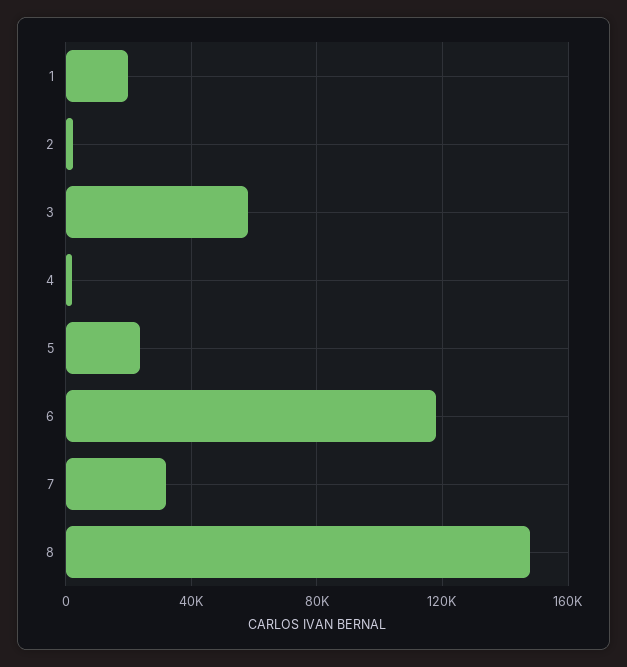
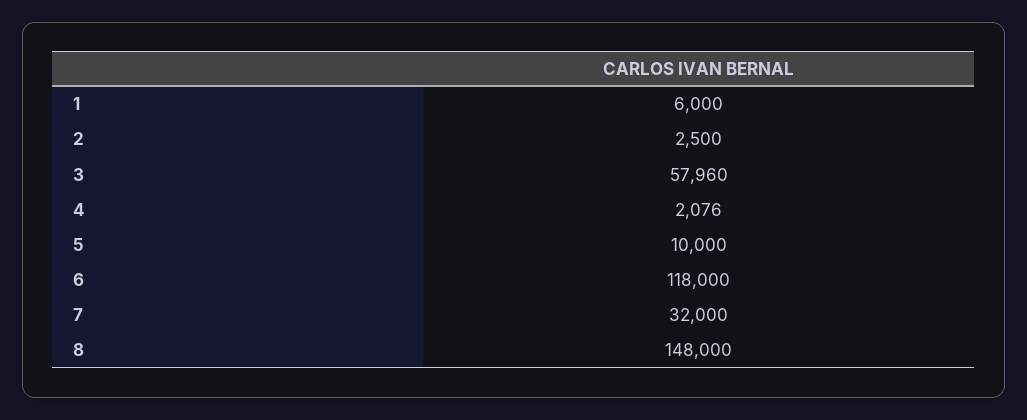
1: 20000 -> 6000
5: 25000 -> 10000

